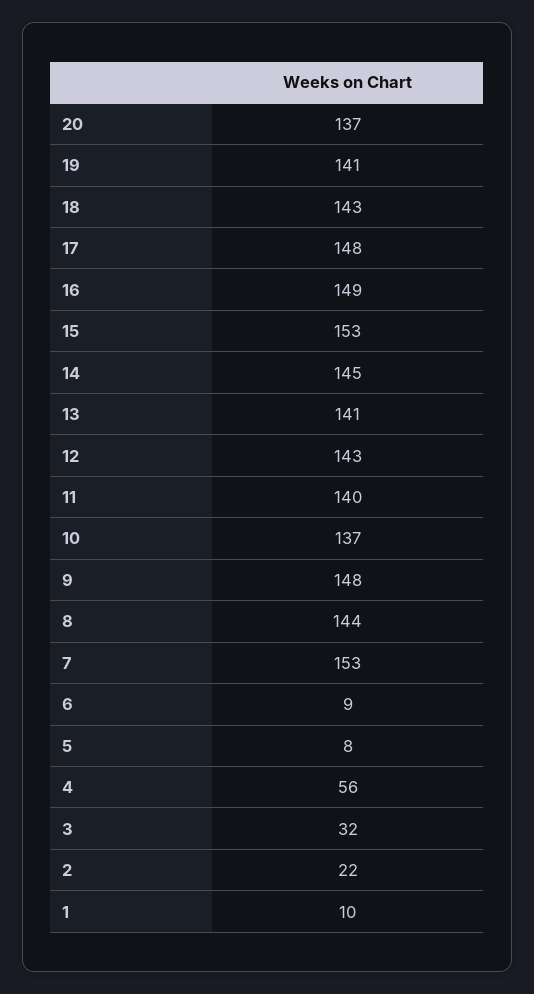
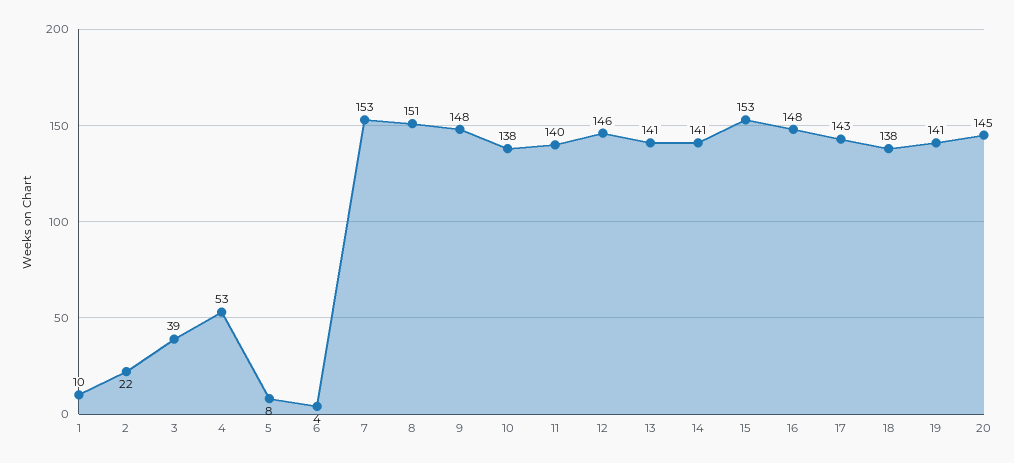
20: 137 -> 145
18: 143 -> 138
17: 148 -> 143
16: 149 -> 148
14: 145 -> 141
12: 143 -> 146
10: 137 -> 138
8: 144 -> 151
6: 9 -> 4
4: 56 -> 53
3: 32 -> 39

